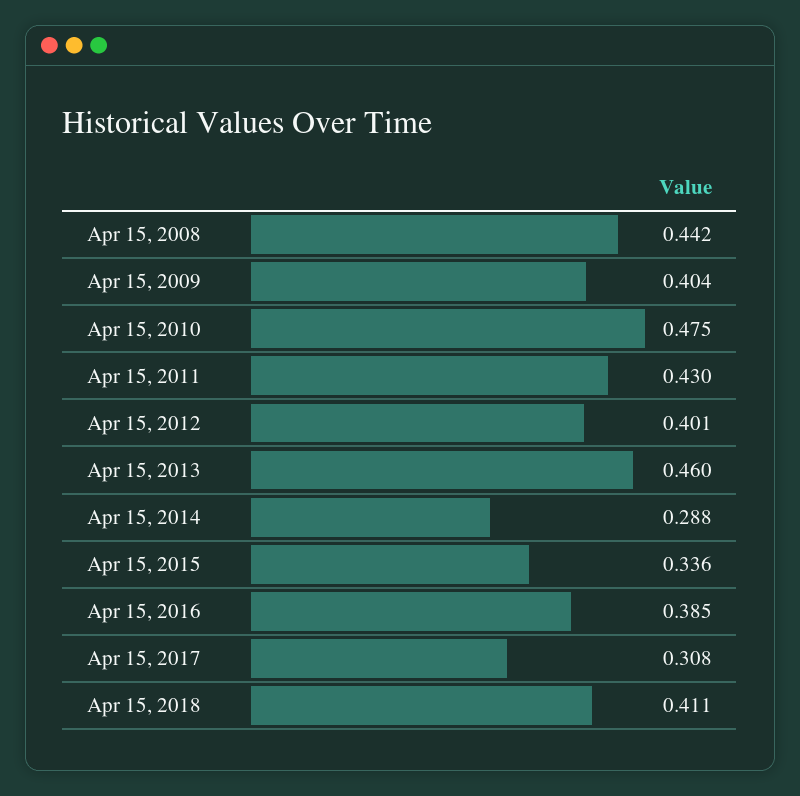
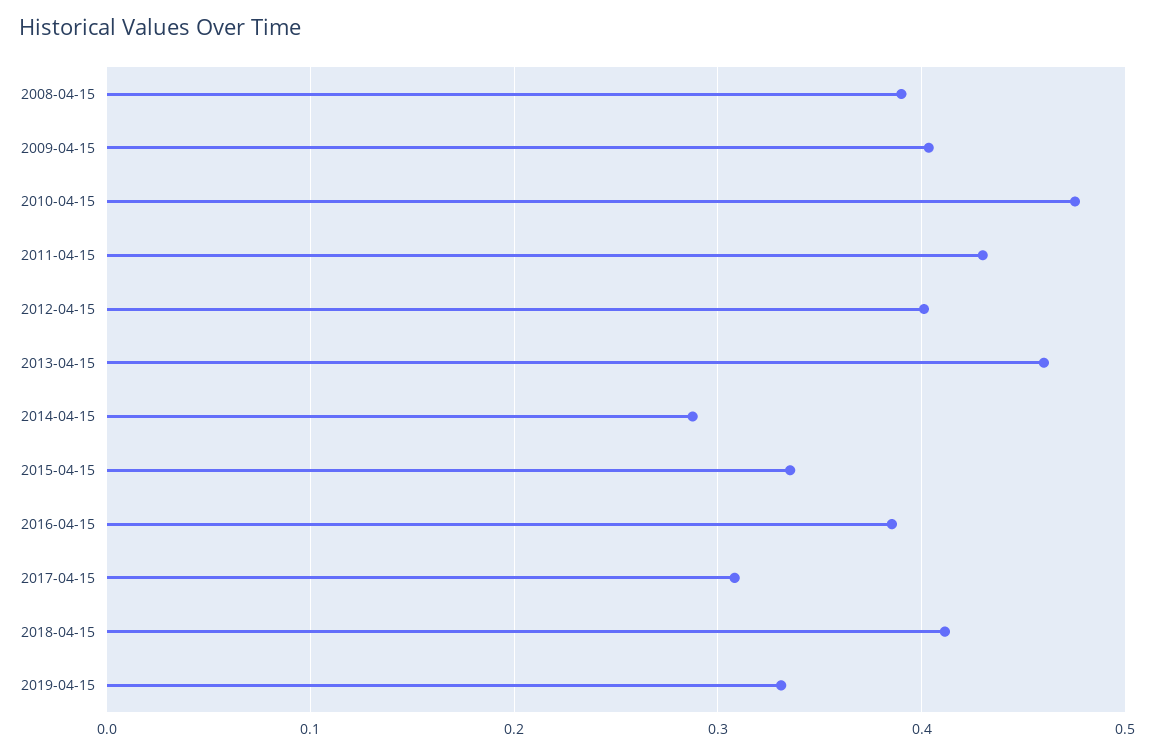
Apr 15, 2008: 0.442 -> 0.39
2019-04-15: none -> 0.33

